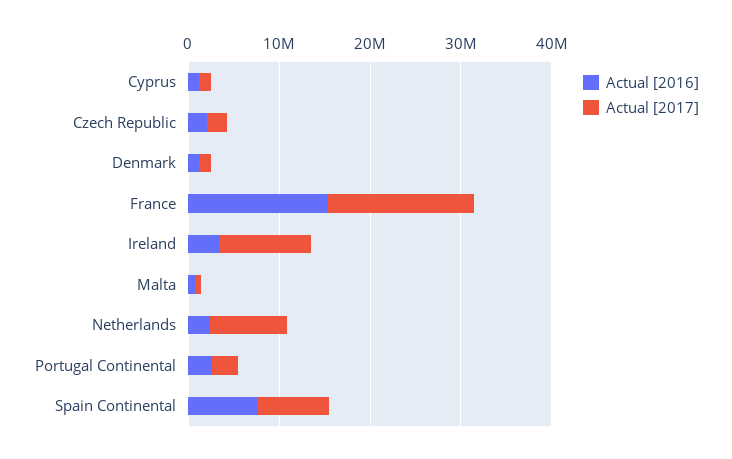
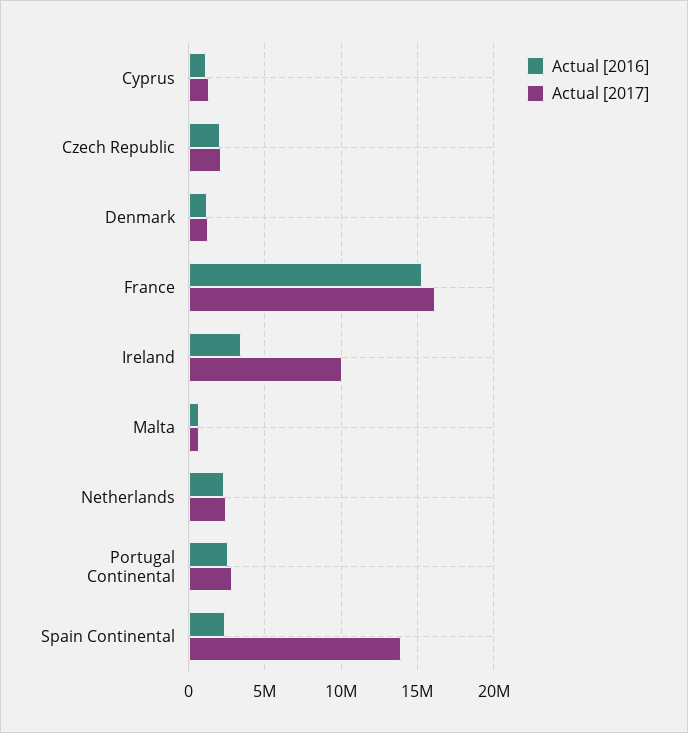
Actual [2017], Netherlands: 8000000 -> 2500000
Actual [2016], Spain Continental: 8000000 -> 2500000
Actual [2017], Spain Continental: 8000000 -> 14000000

